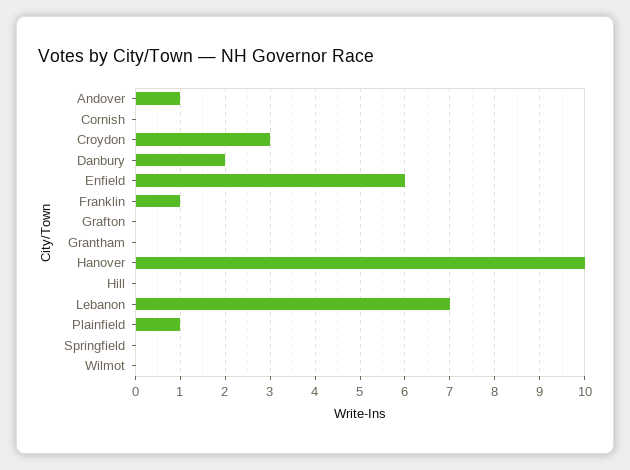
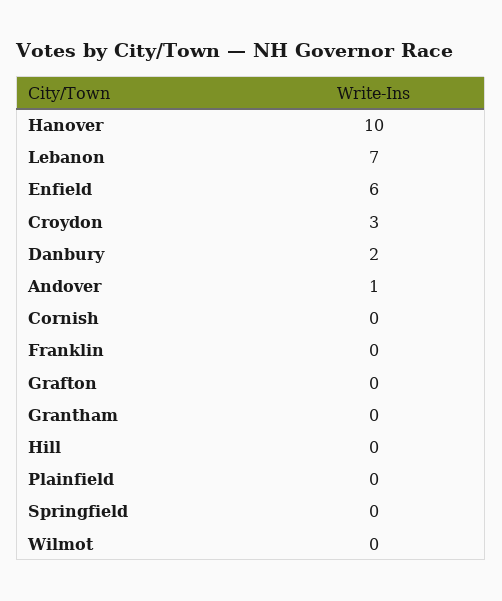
Franklin: 1 -> 0
Plainfield: 1 -> 0

